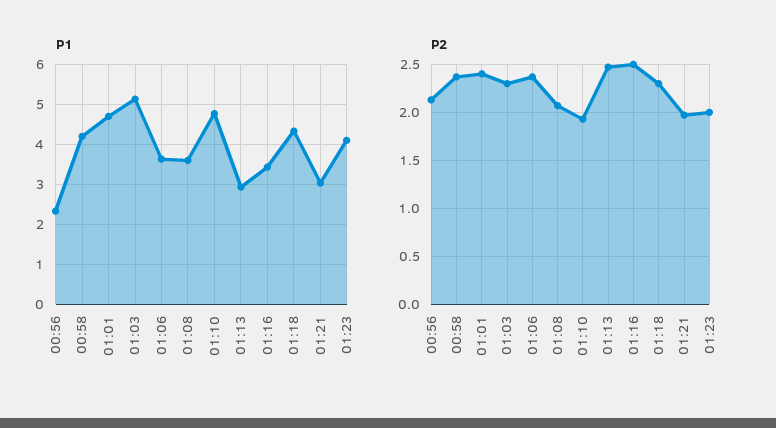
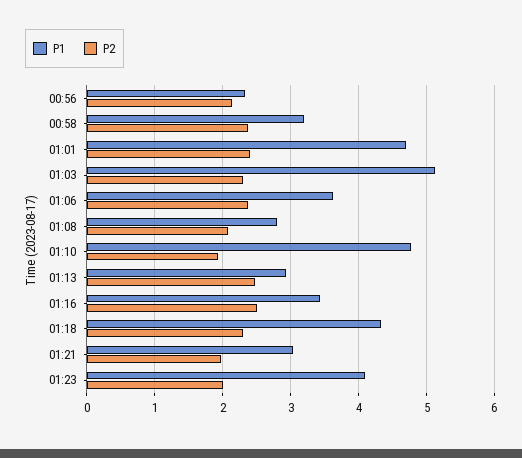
P1, 00:58: 4.2 -> 3.2
P1, 01:08: 3.6 -> 2.8

